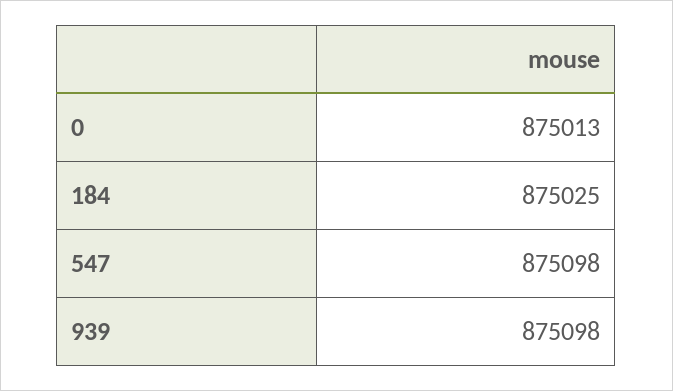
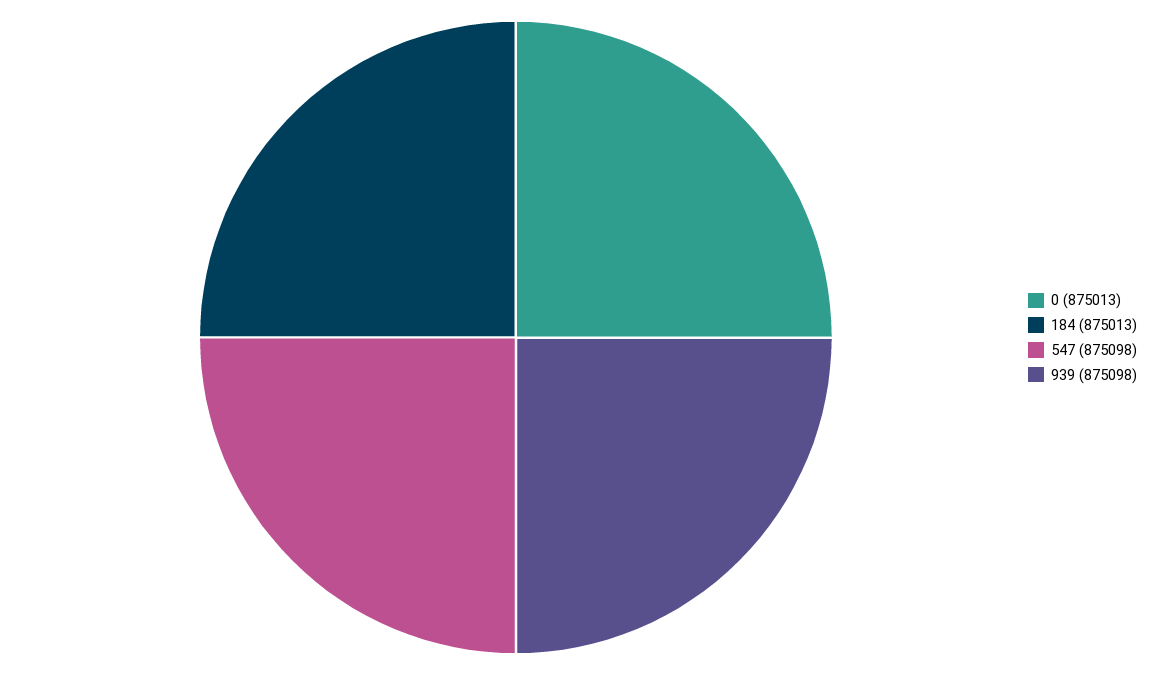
184: 875025 -> 875013

